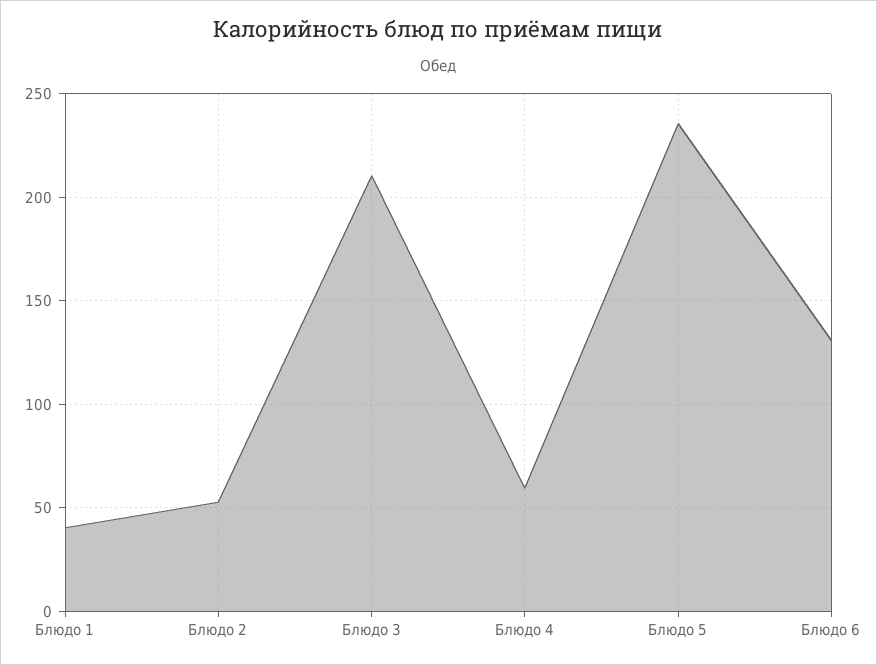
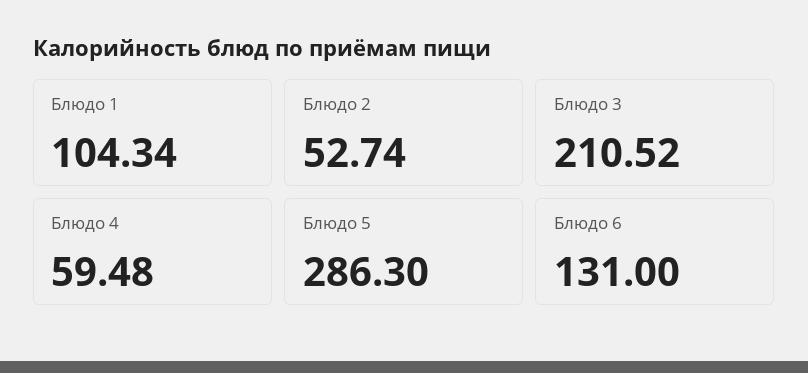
Блюдо 1: 40 -> 104.34
Блюдо 5: 235 -> 286.3

